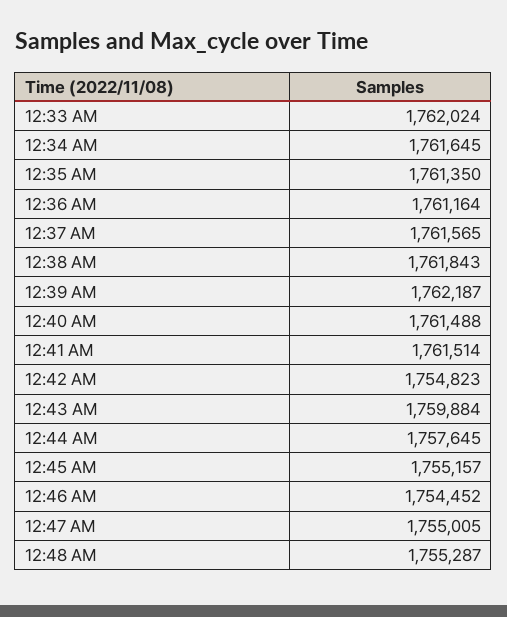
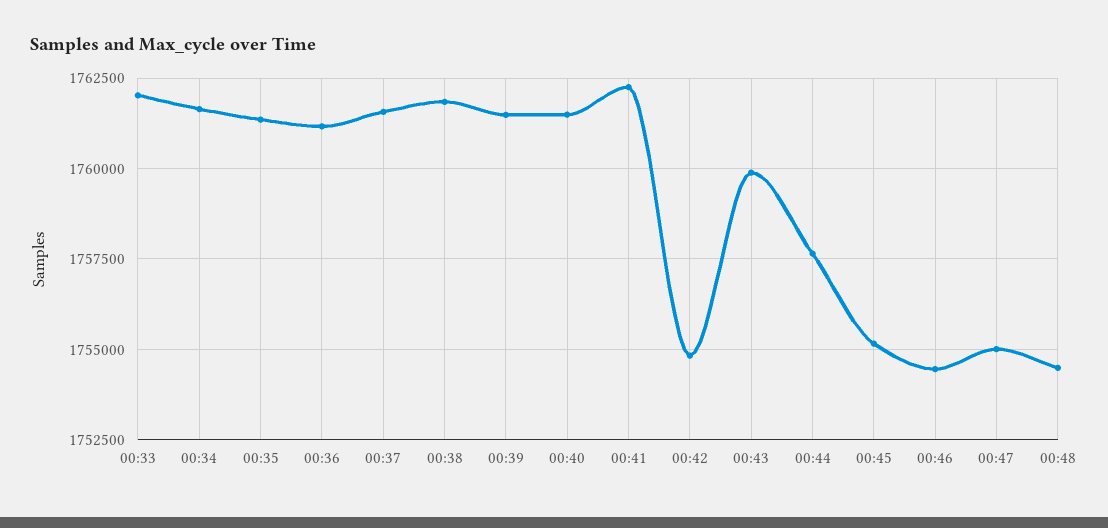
12:39 AM: 1762187 -> 1761500
12:41 AM: 1761514 -> 1762250
12:48 AM: 1755287 -> 1754500

